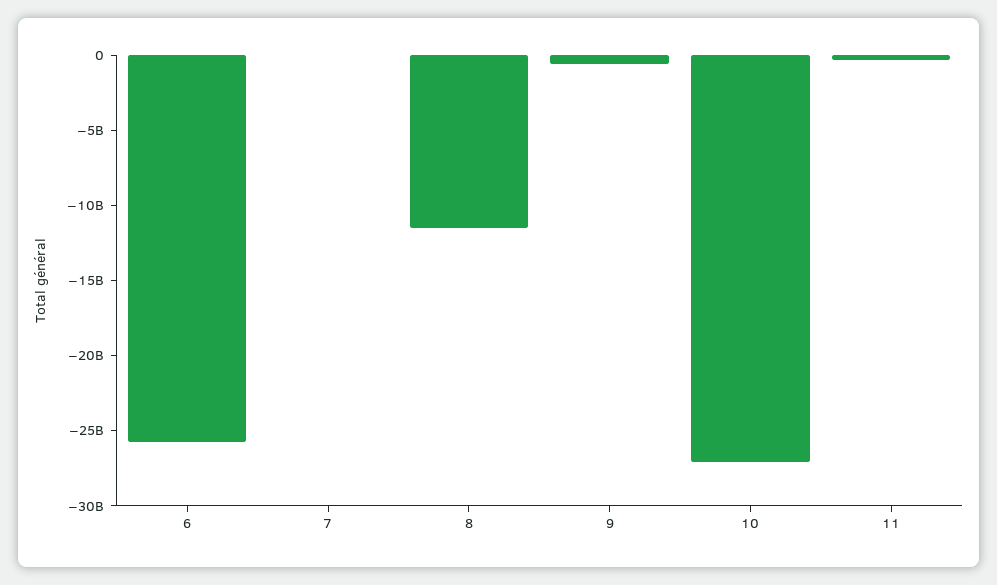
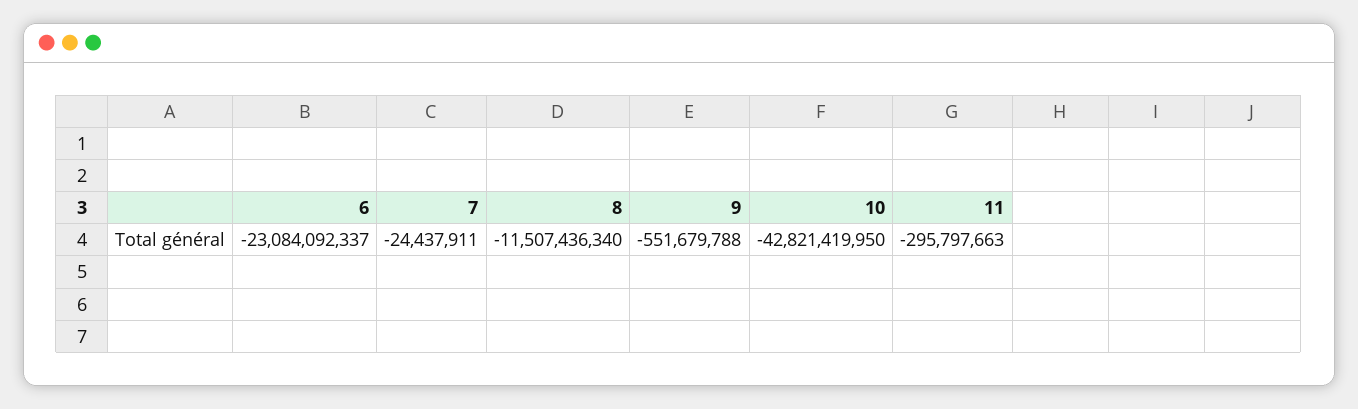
6: -26000000000 -> -23084092337
10: -27000000000 -> -42821419950

